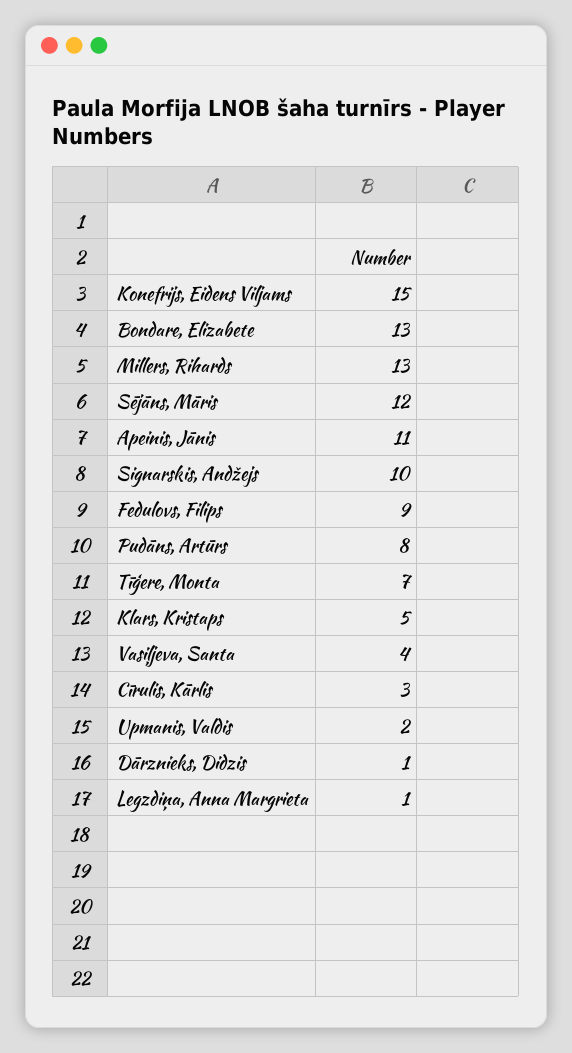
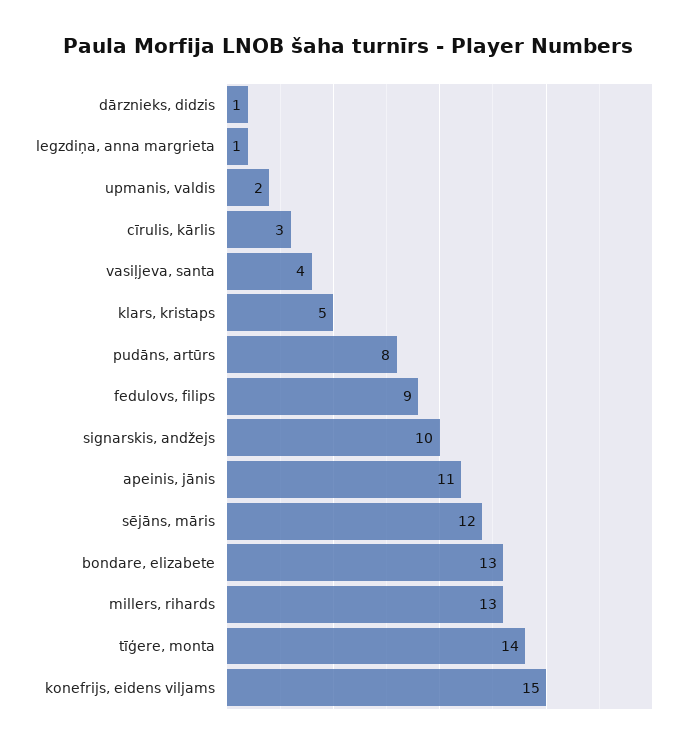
Tīģere, Monta: 7 -> 14

